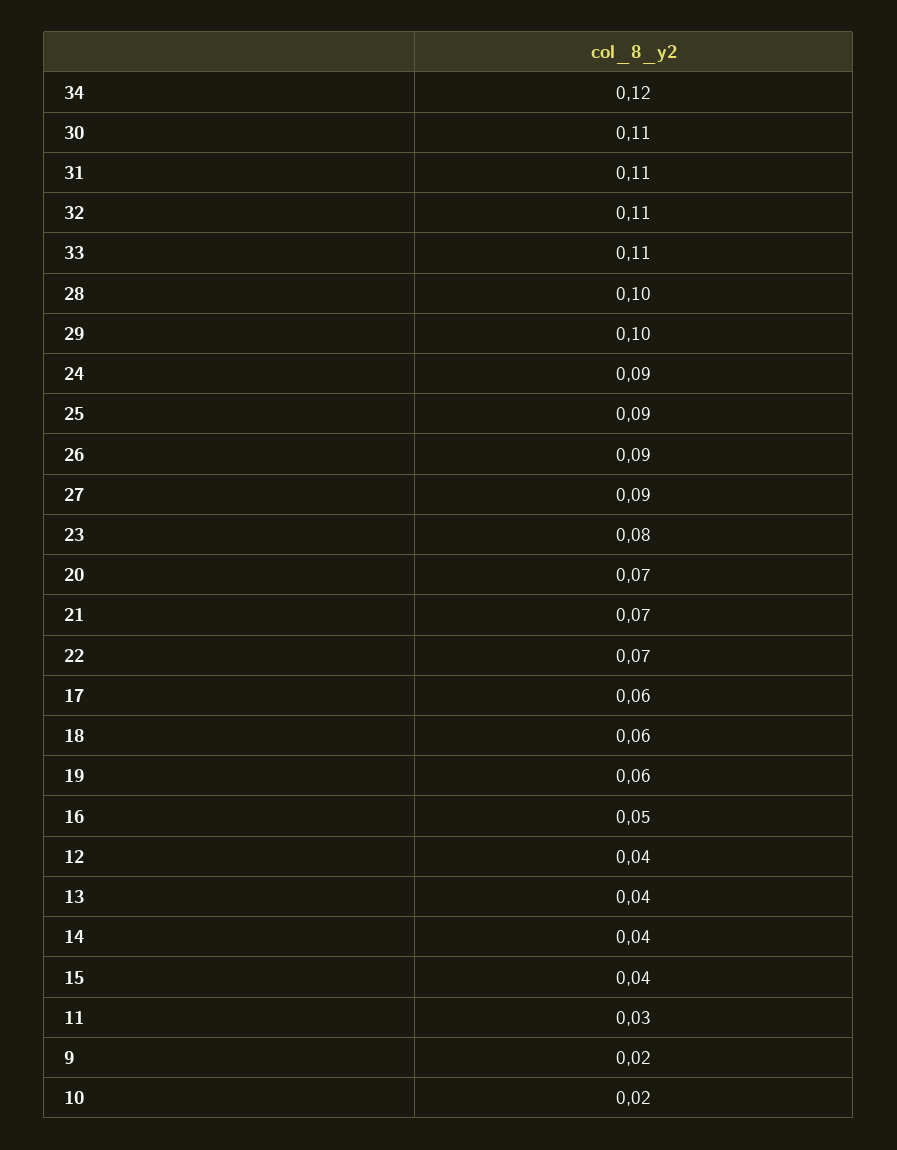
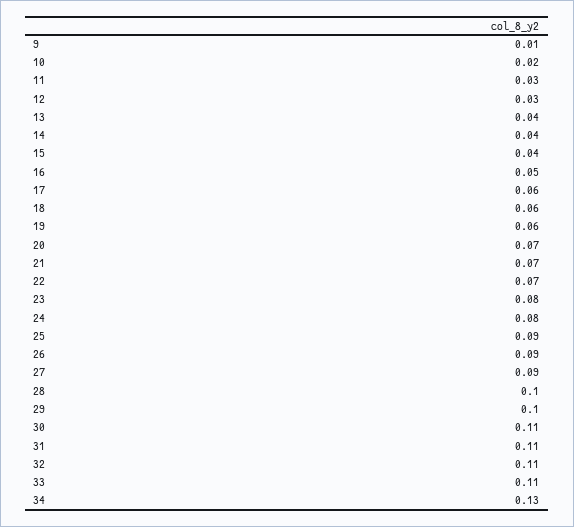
34: 0.12 -> 0.13
24: 0.09 -> 0.08
12: 0.04 -> 0.03
9: 0.02 -> 0.01

